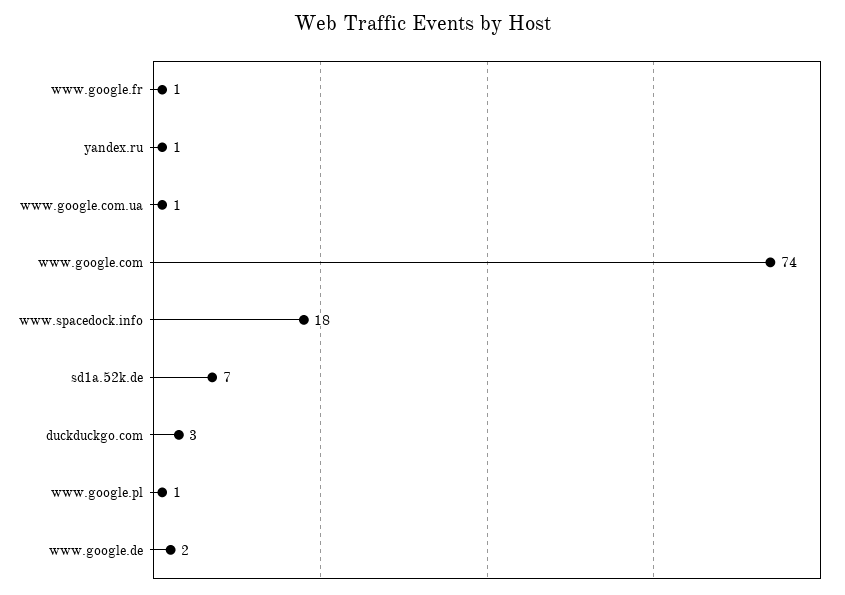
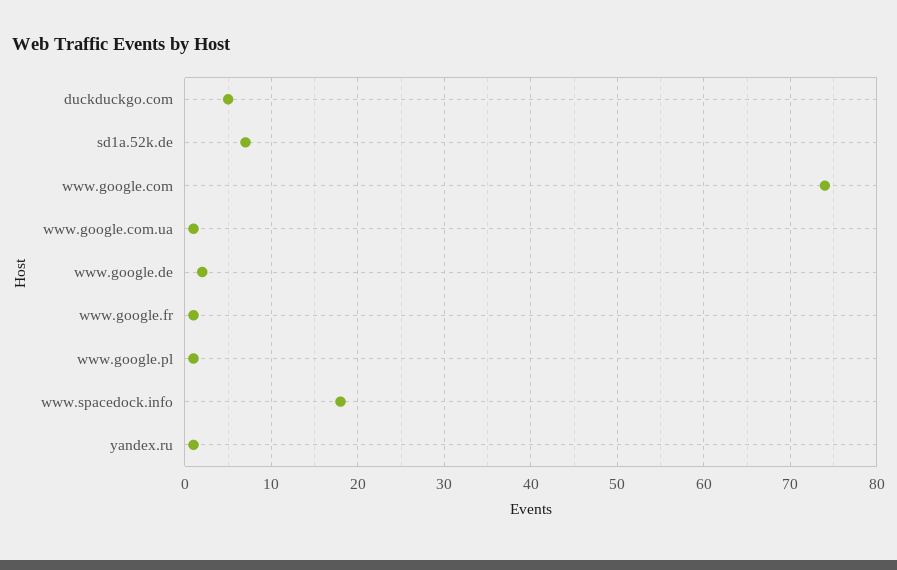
duckduckgo.com: 3 -> 5

